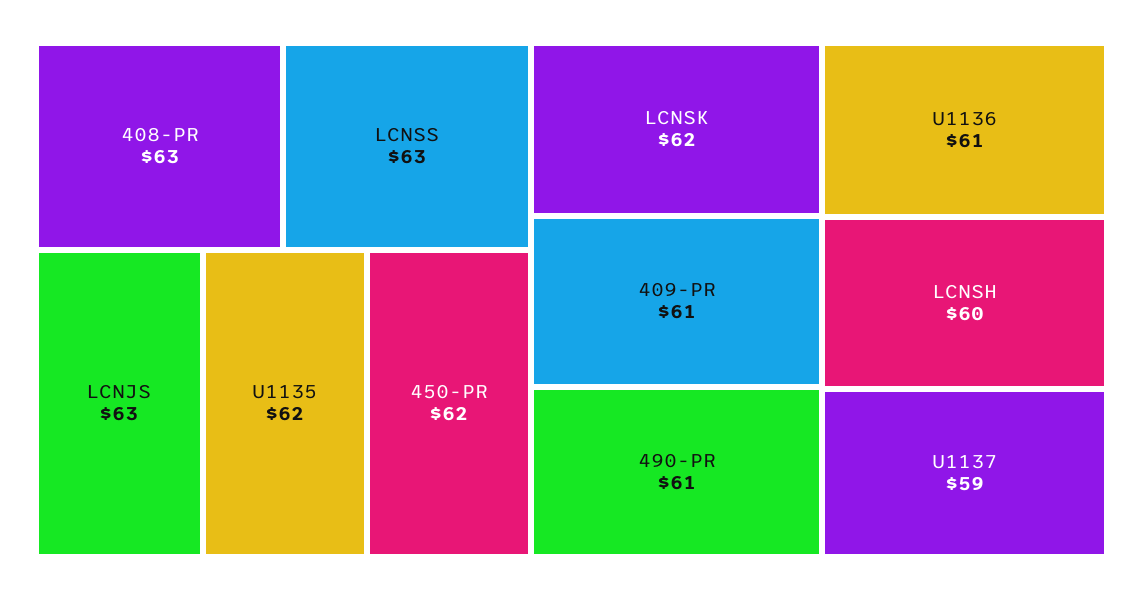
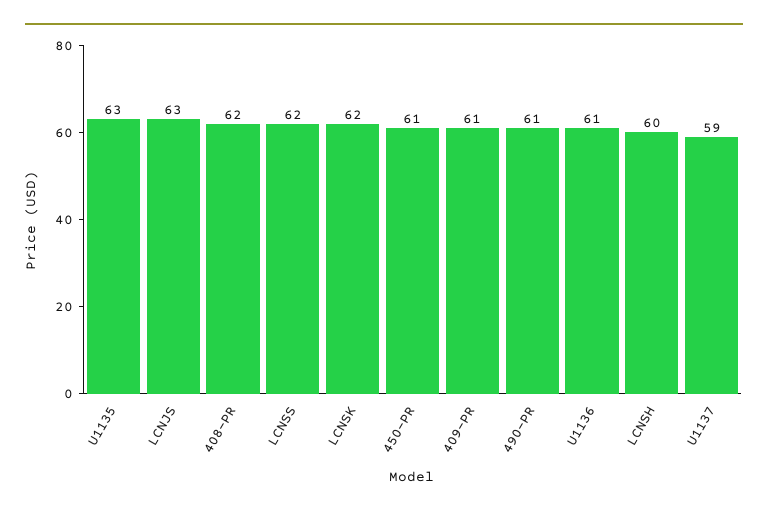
408-PR: 63 -> 62
LCNSS: 63 -> 62
U1135: 62 -> 63
450-PR: 62 -> 61

